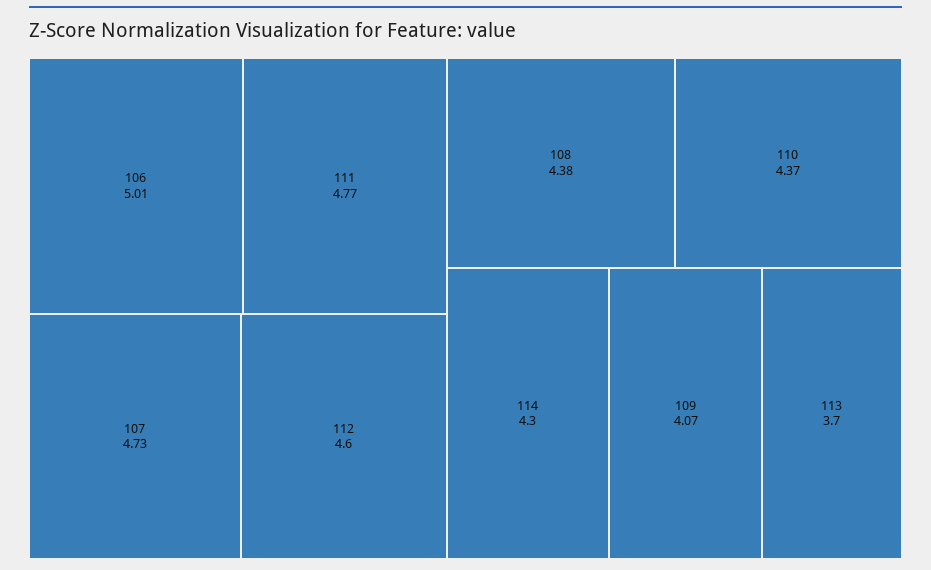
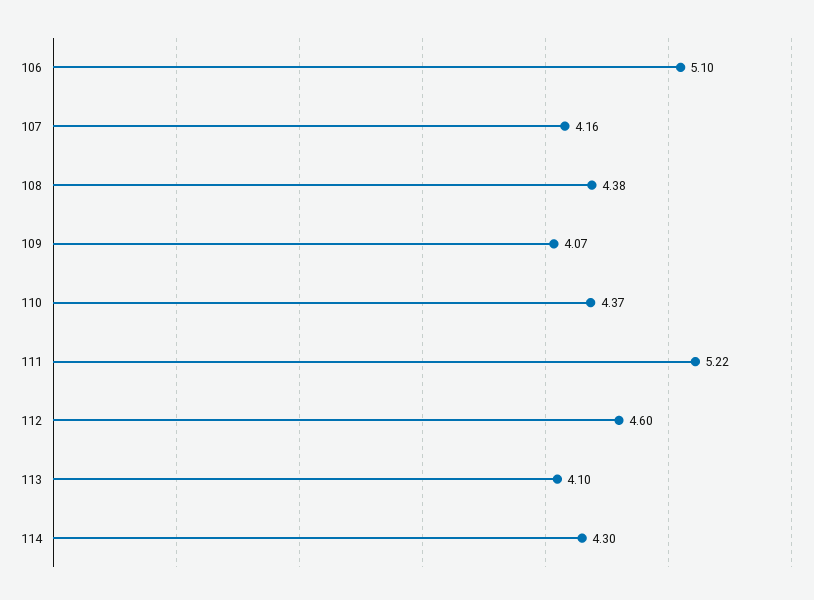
106: 5.01 -> 5.1
111: 4.77 -> 5.22
107: 4.73 -> 4.16
113: 3.7 -> 4.1

